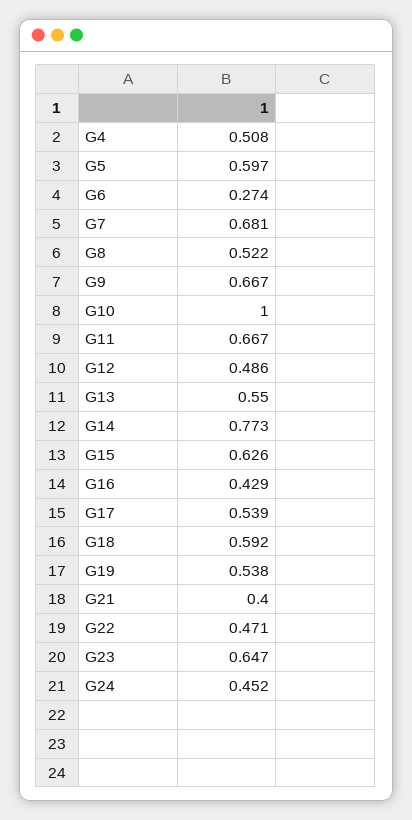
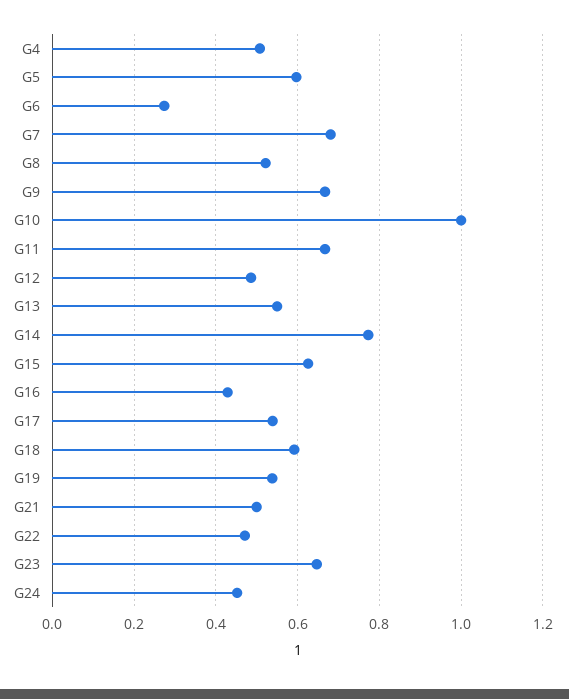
G21: 0.4 -> 0.5

